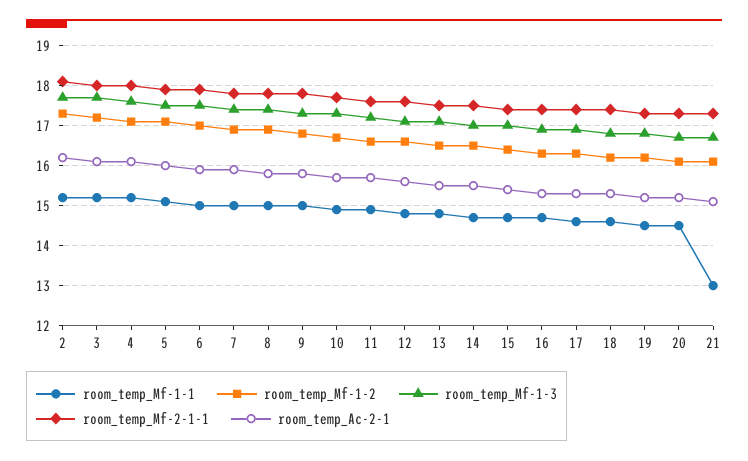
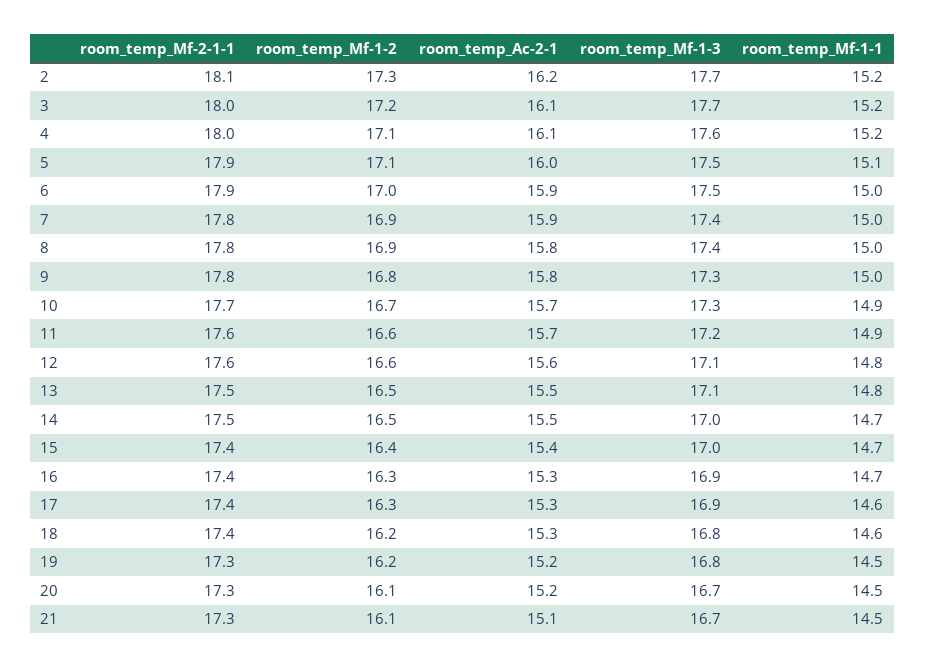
room_temp_Mf-1-1, 21: 13 -> 14.5

